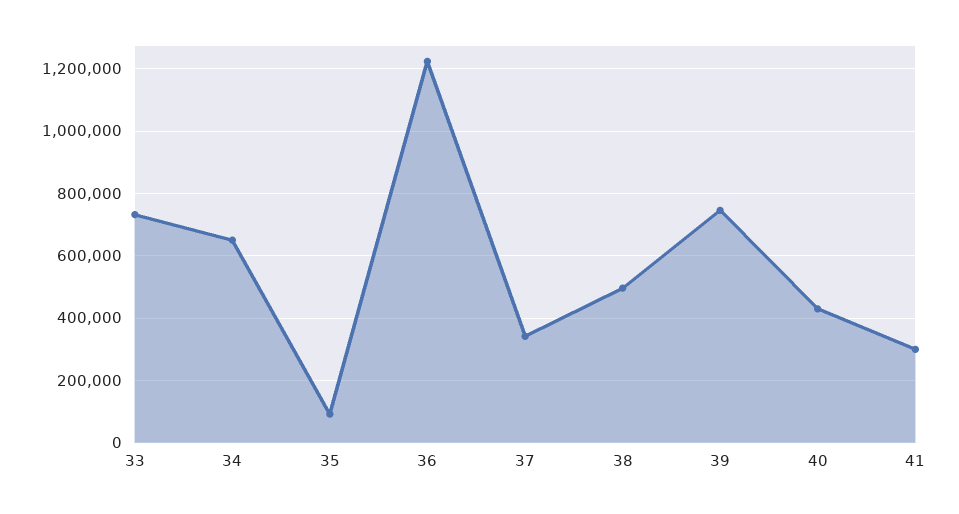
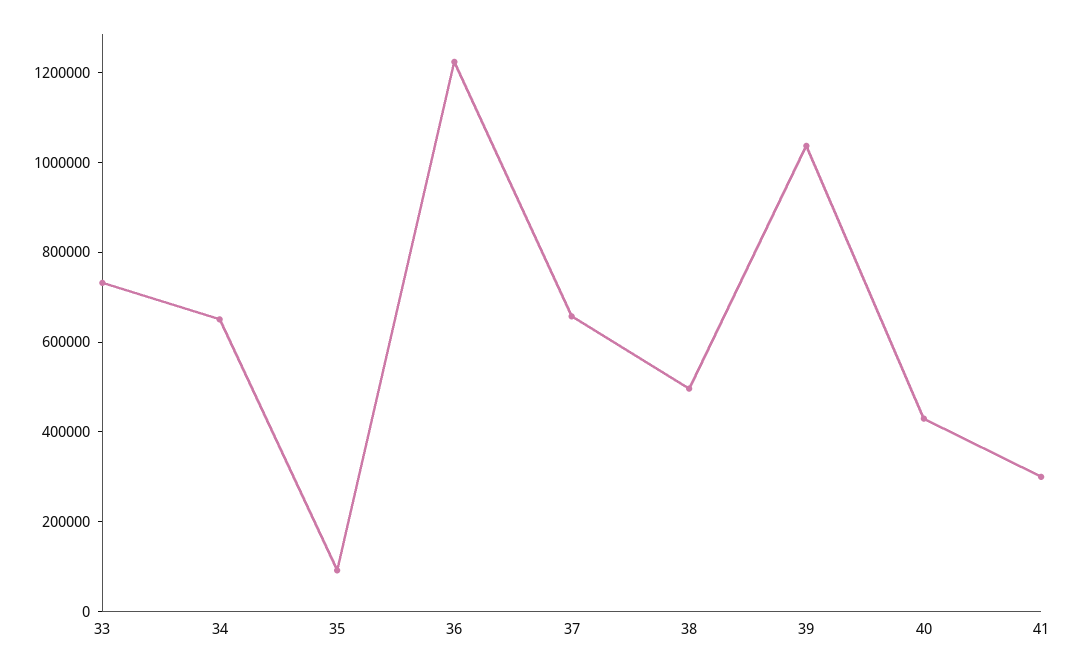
37: 340000 -> 650000
39: 740000 -> 1050000

